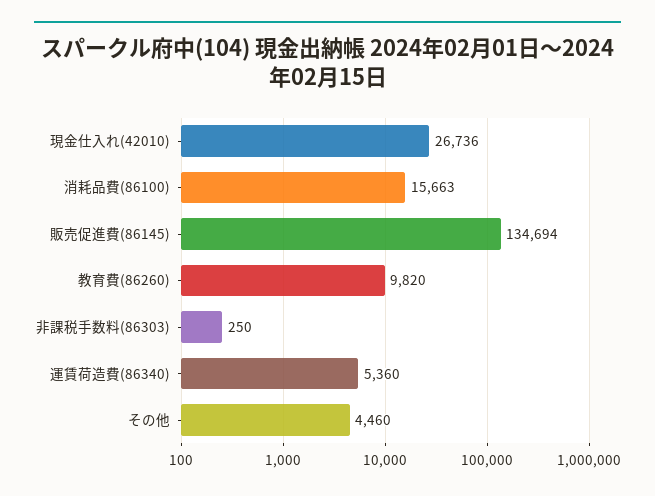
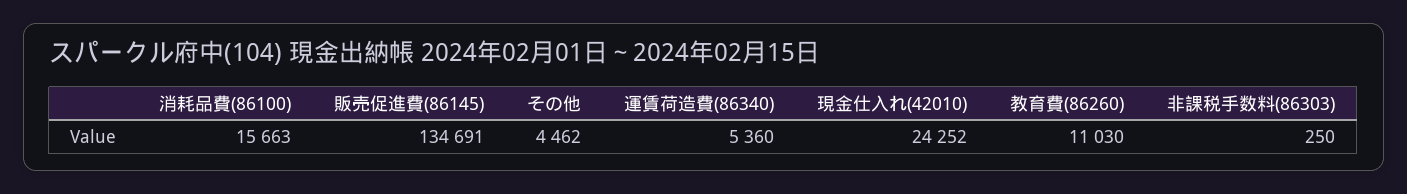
現金仕入れ(42010): 26736 -> 24252
販売促進費(86145): 134694 -> 134691
教育費(86260): 9820 -> 11030
その他: 4460 -> 4462

